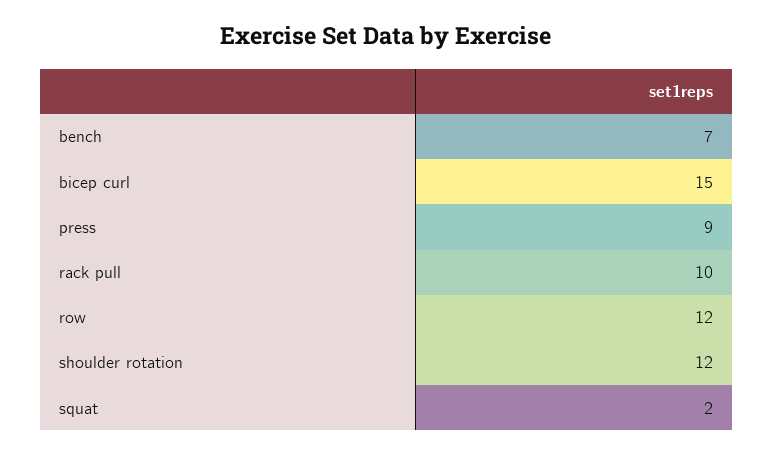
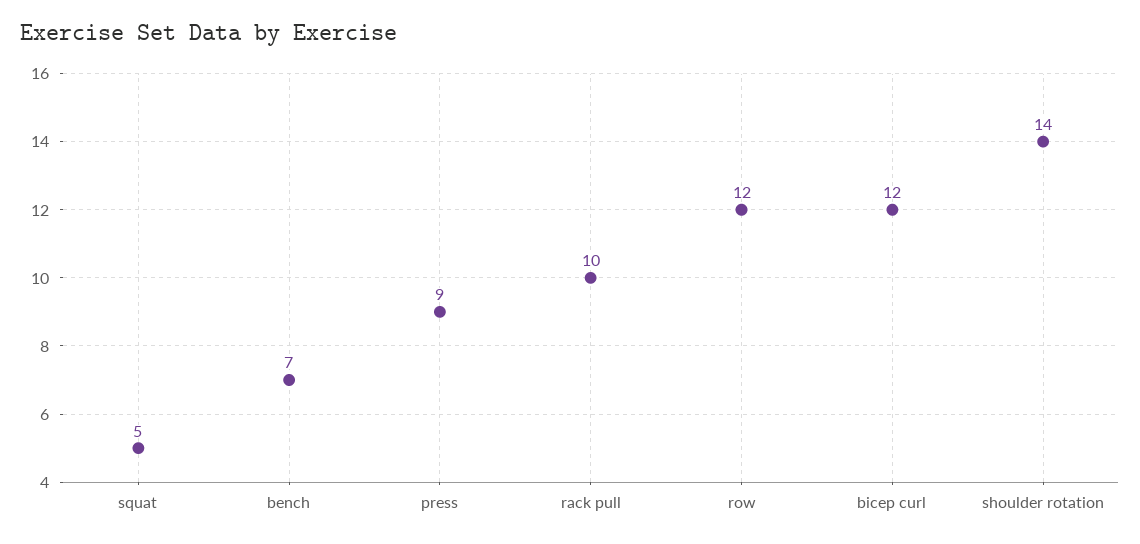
bicep curl: 15 -> 12
shoulder rotation: 12 -> 14
squat: 2 -> 5

